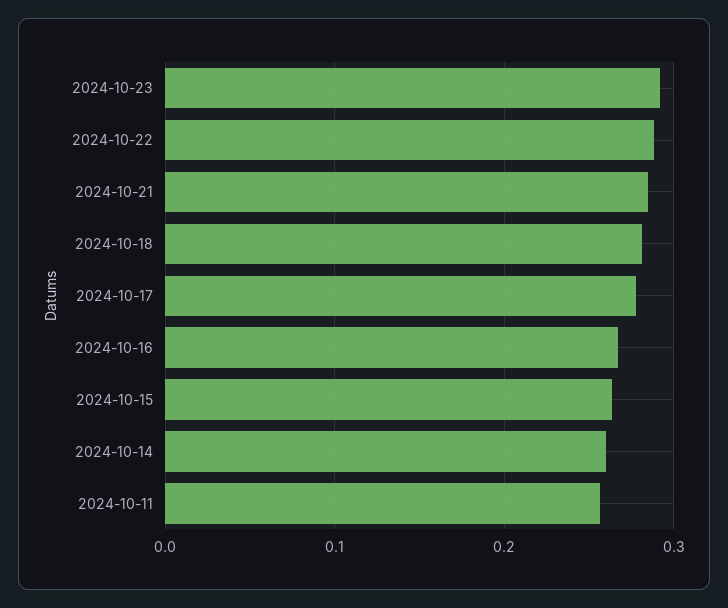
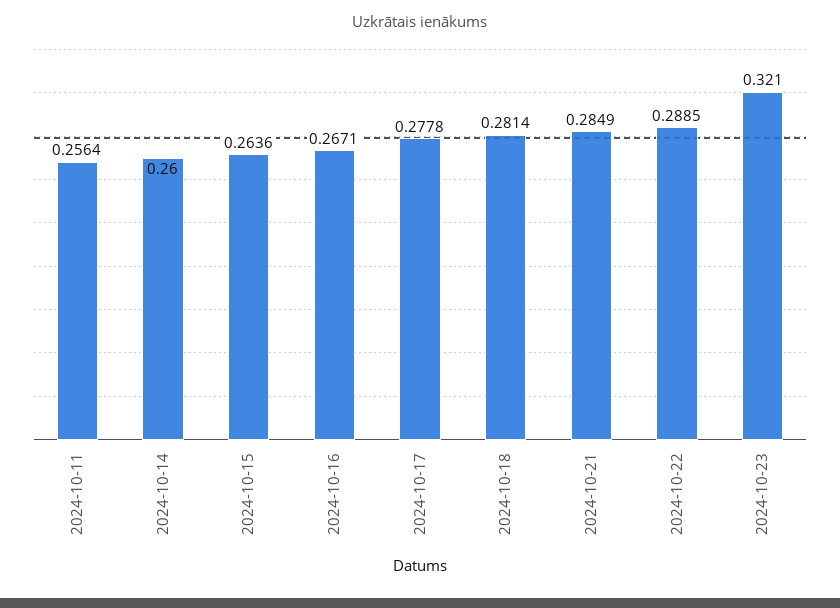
2024-10-23: 0.29 -> 0.321

